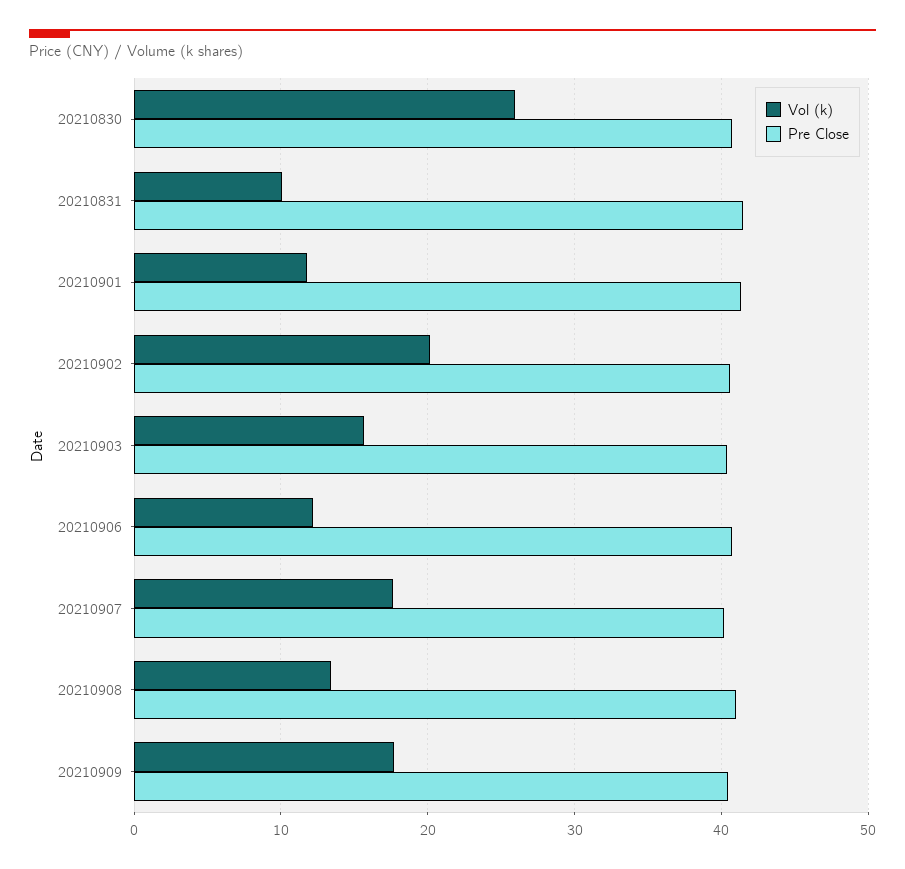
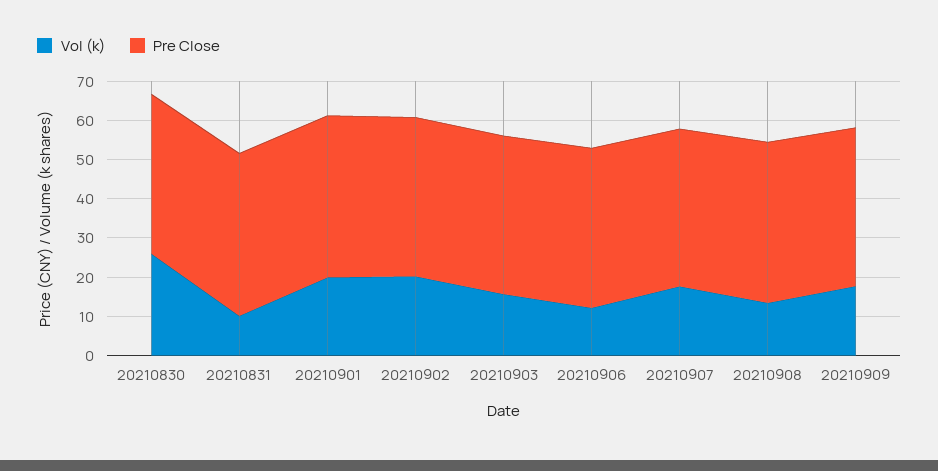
Vol (k), 20210901: 12 -> 20

